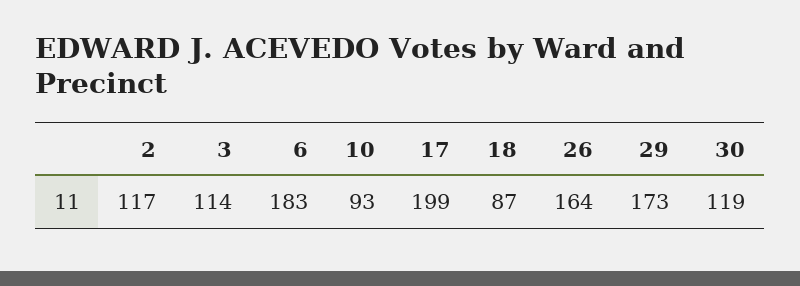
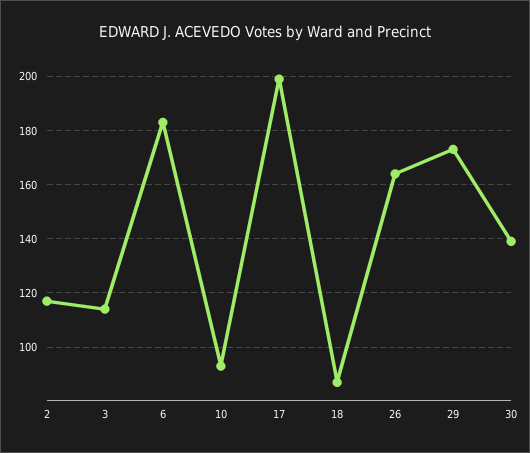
30: 119 -> 140

